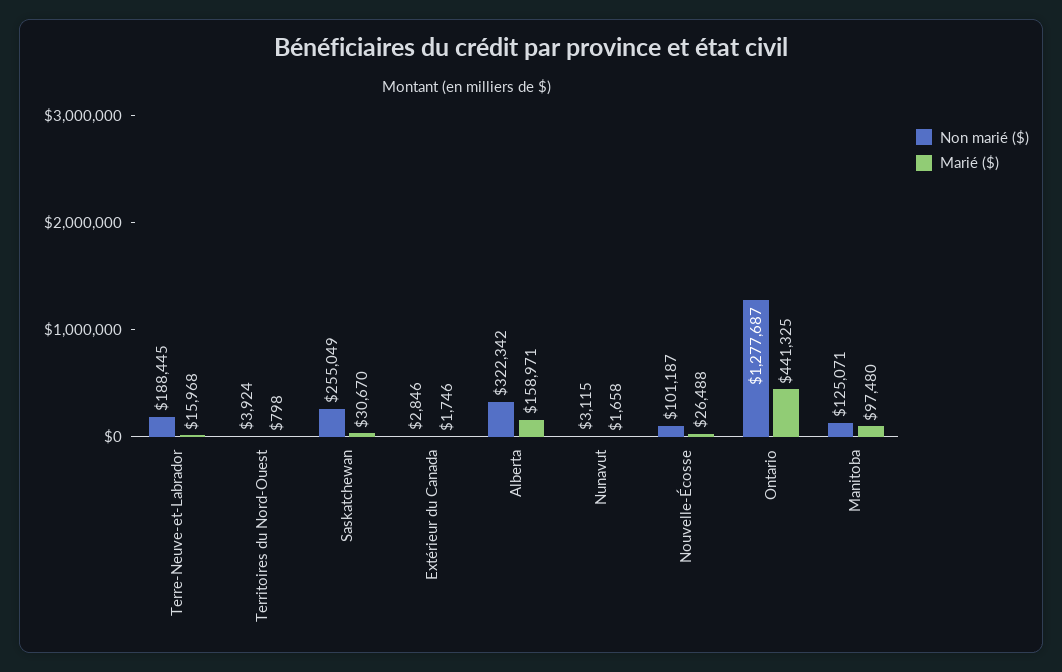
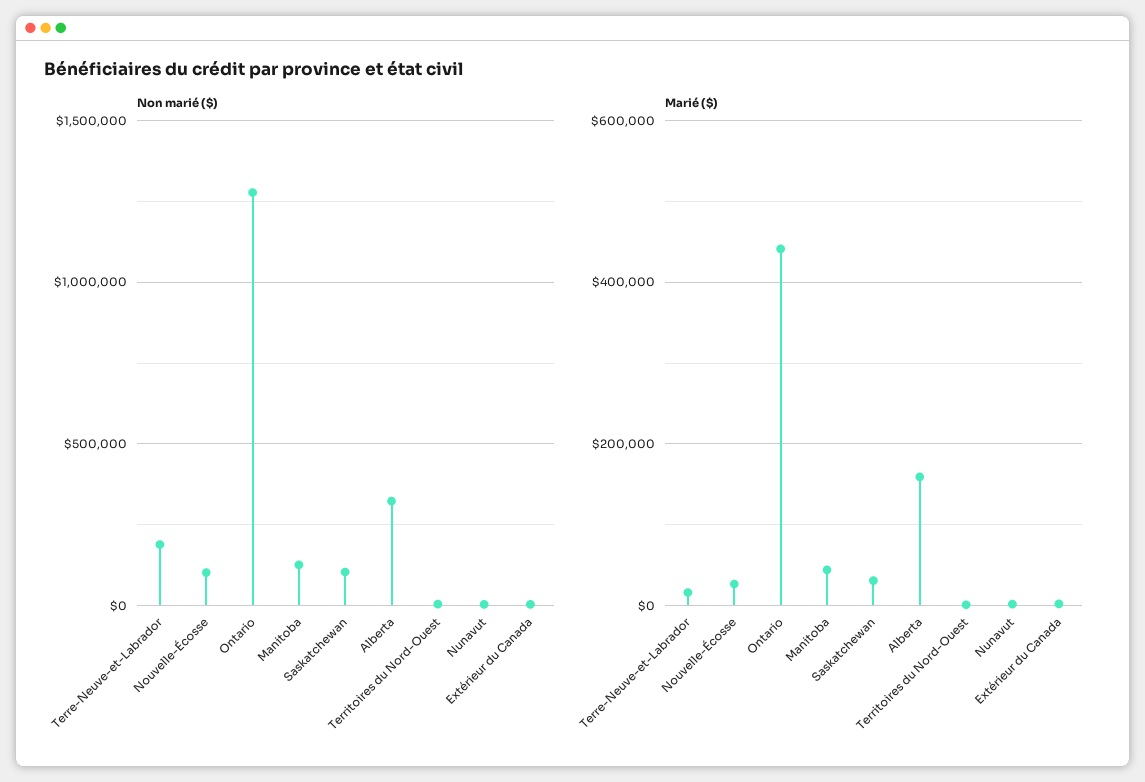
Non marié ($), Saskatchewan: 255049 -> 100000
Marié ($), Manitoba: 97480 -> 40000

